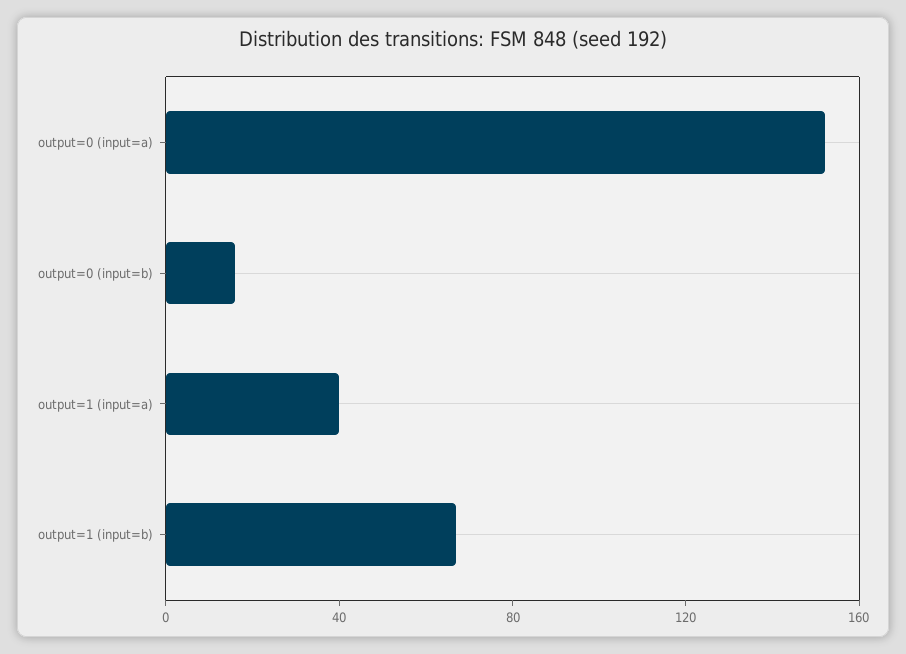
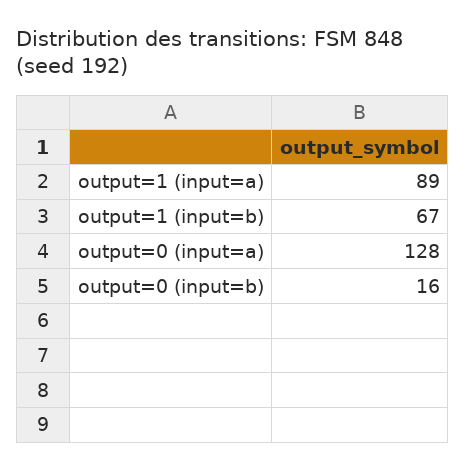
output=0 (input=a): 150 -> 128
output=1 (input=a): 40 -> 89

